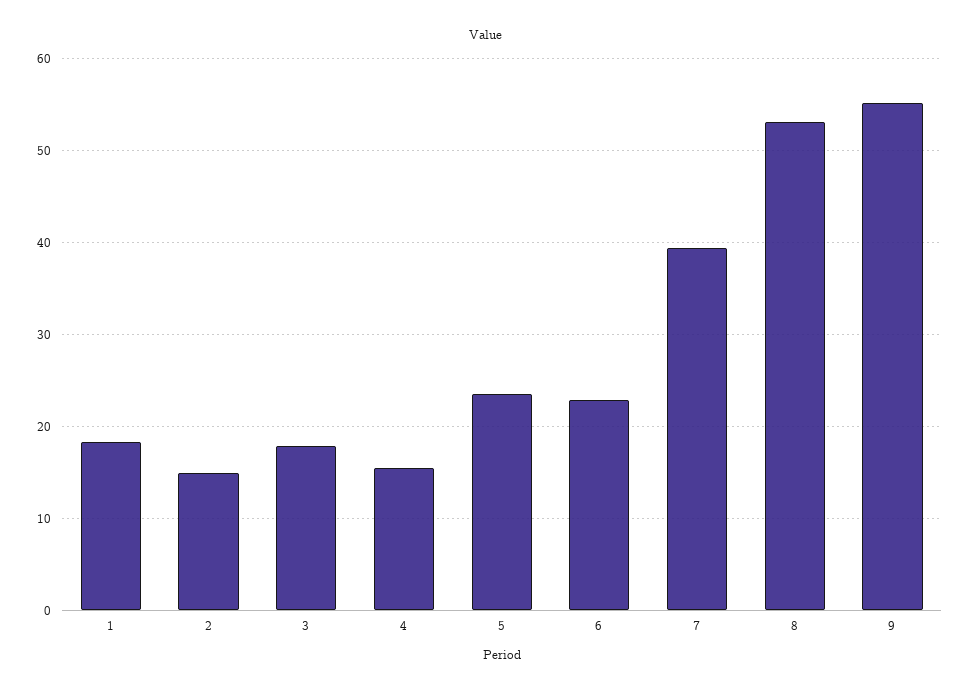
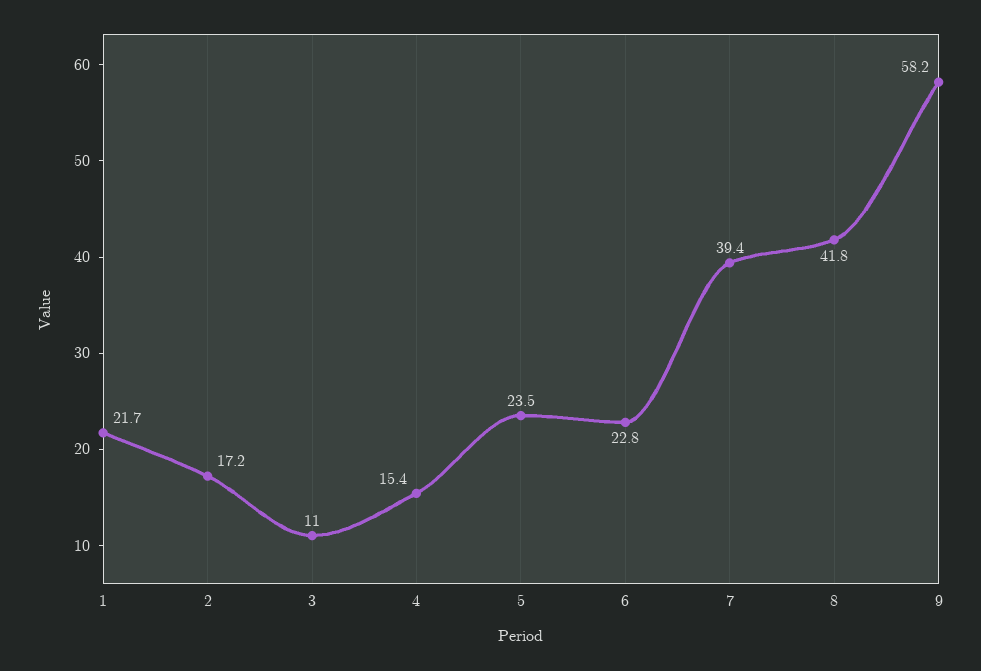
1: 18 -> 21.7
2: 15 -> 17.2
3: 18 -> 11
8: 53 -> 41.8
9: 55 -> 58.2

